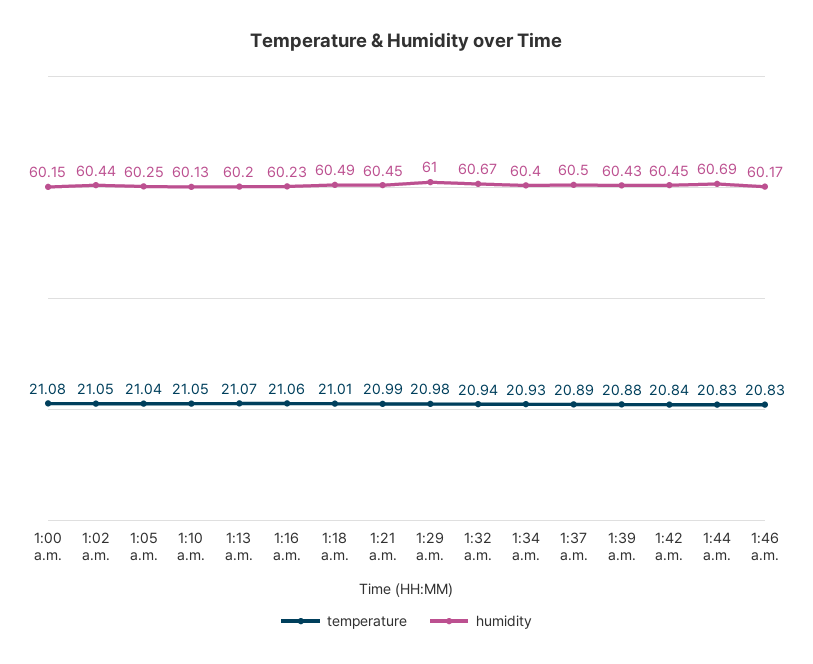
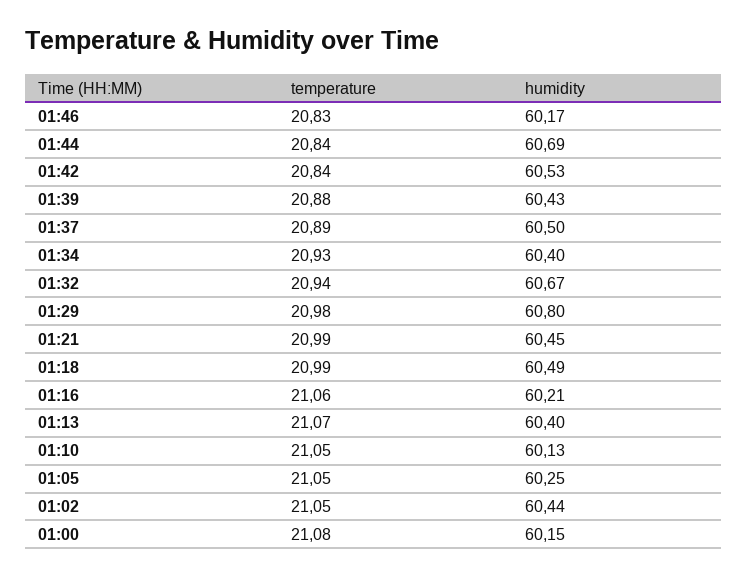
temperature, 1:05 a.m.: 21.04 -> 21.05
humidity, 1:13 a.m.: 60.2 -> 60.4
humidity, 1:16 a.m.: 60.23 -> 60.21
temperature, 1:18 a.m.: 21.01 -> 20.99
humidity, 1:29 a.m.: 61 -> 60.8
humidity, 1:42 a.m.: 60.45 -> 60.53
temperature, 1:44 a.m.: 20.83 -> 20.84

